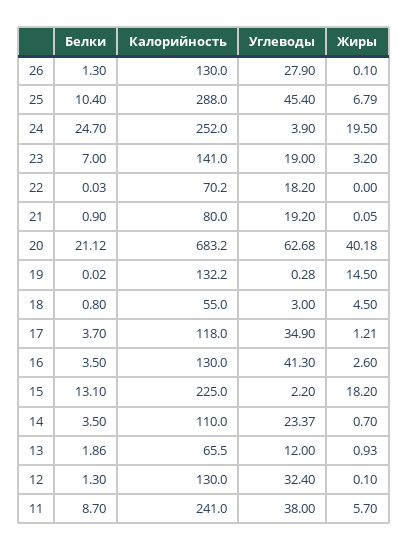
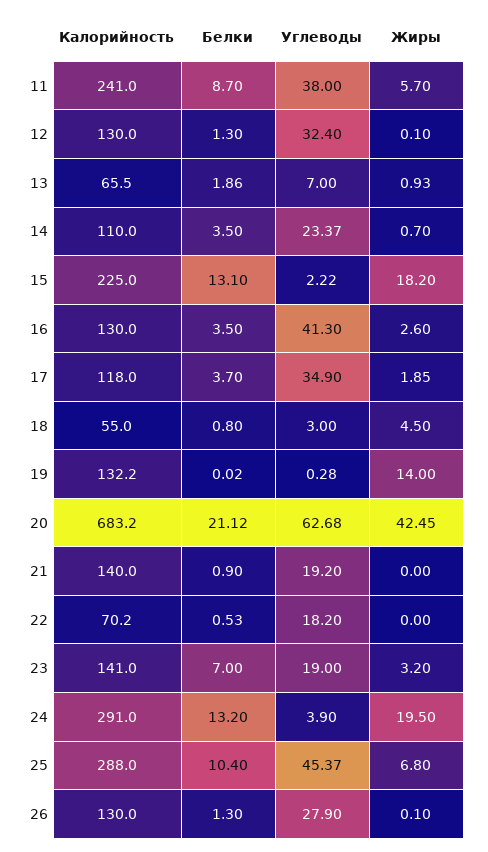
Углеводы, 25: 45.4 -> 45.37
Жиры, 25: 6.79 -> 6.8
Белки, 24: 24.7 -> 13.2
Калорийность, 24: 252 -> 291
Белки, 22: 0.03 -> 0.53
Калорийность, 21: 80 -> 140
Жиры, 21: 0.05 -> 0
Жиры, 20: 40.18 -> 42.45
Жиры, 19: 14.5 -> 14
Жиры, 17: 1.21 -> 1.85
Углеводы, 15: 2.2 -> 2.22
Углеводы, 13: 12 -> 7

